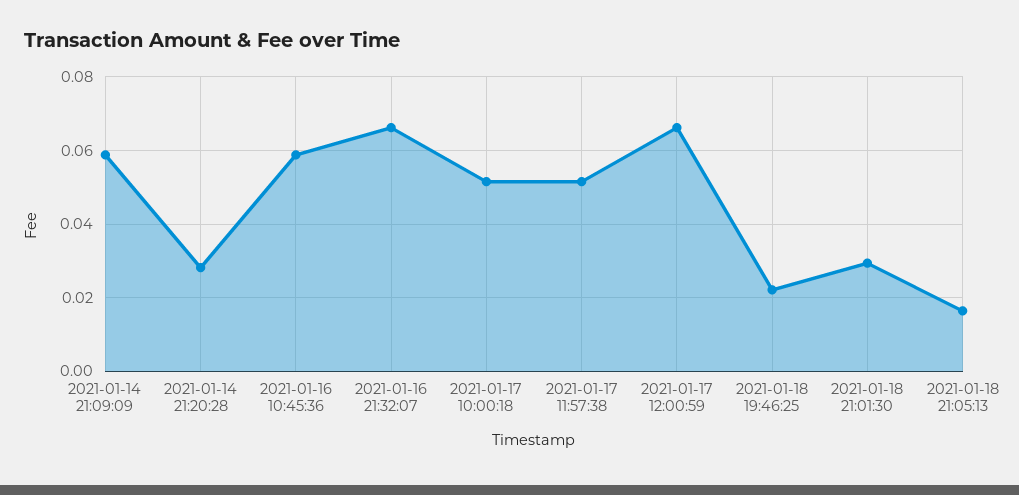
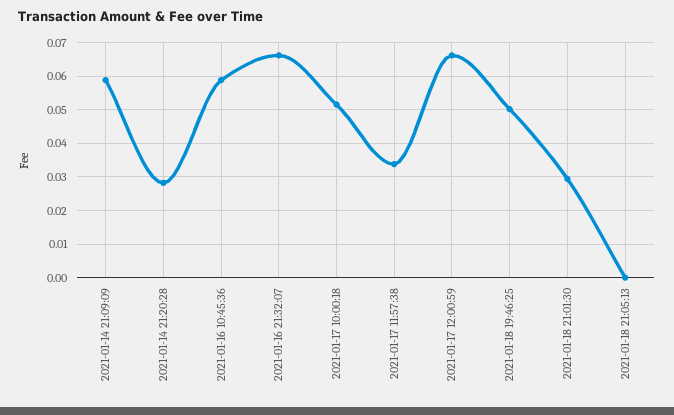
2021-01-17 11:57:38: 0.052 -> 0.034
2021-01-18 19:46:25: 0.022 -> 0.05
2021-01-18 21:05:13: 0.016 -> 0

